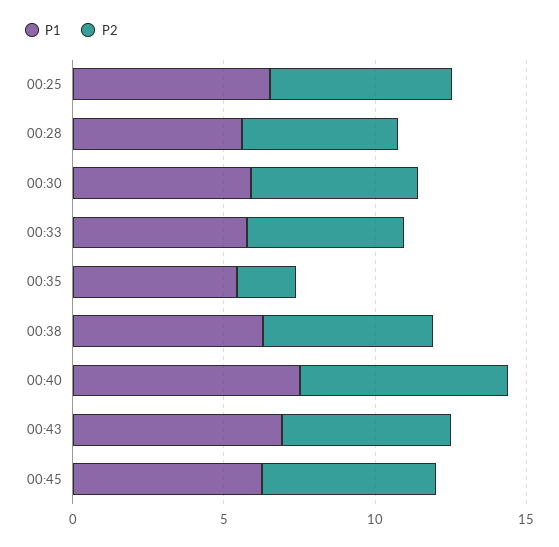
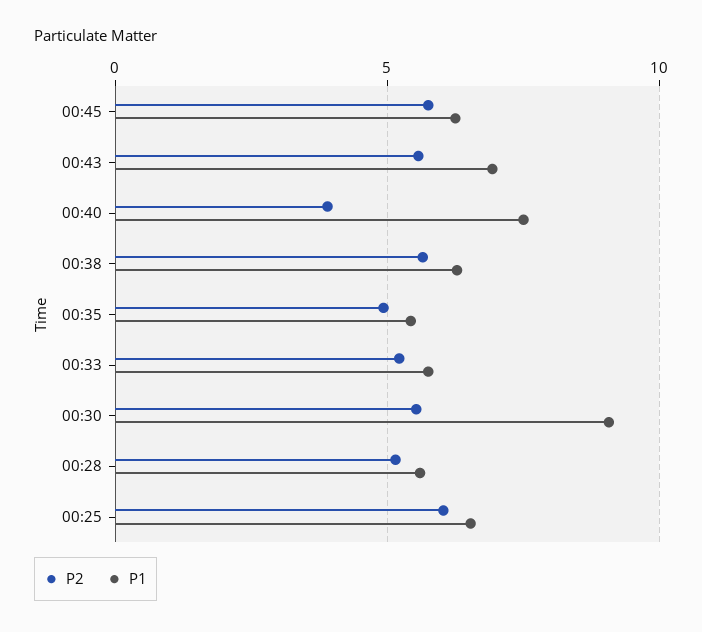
P1, 00:30: 6 -> 9
P2, 00:35: 2 -> 5
P2, 00:40: 7 -> 4

